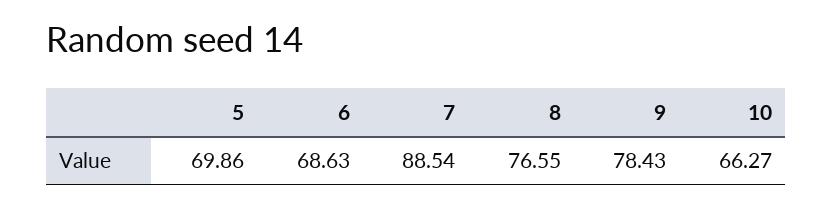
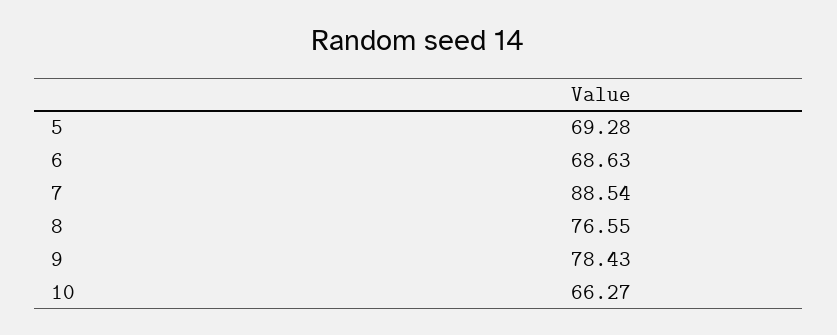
5: 69.86 -> 69.28

